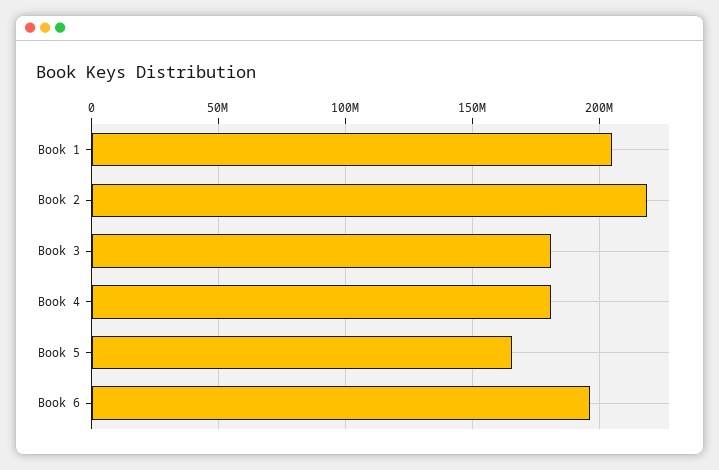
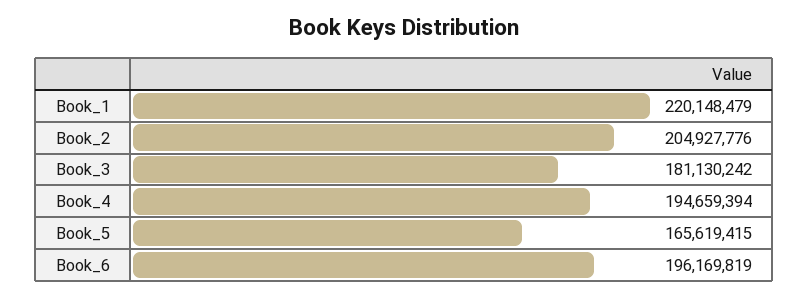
Book 1: 205000000 -> 220148479
Book 2: 220000000 -> 204927776
Book 4: 180000000 -> 194659394

